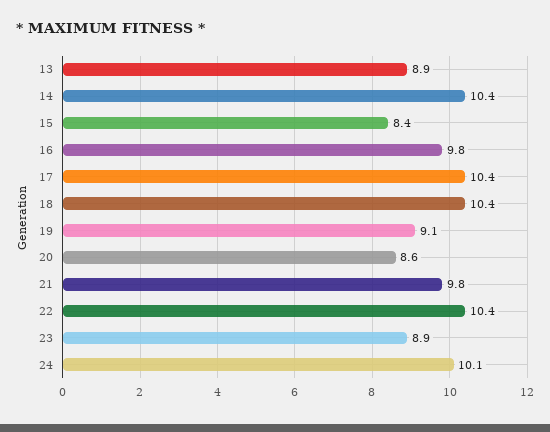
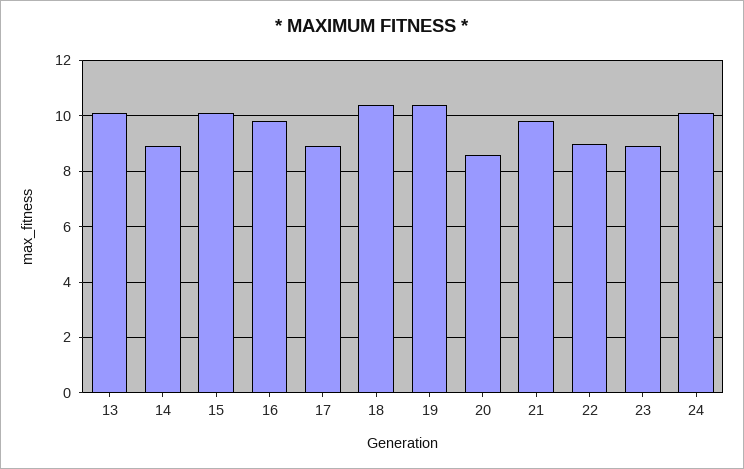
13: 8.9 -> 10
14: 10.4 -> 9
15: 8.4 -> 10
17: 10.4 -> 9
19: 9.1 -> 10.5
22: 10.4 -> 9

